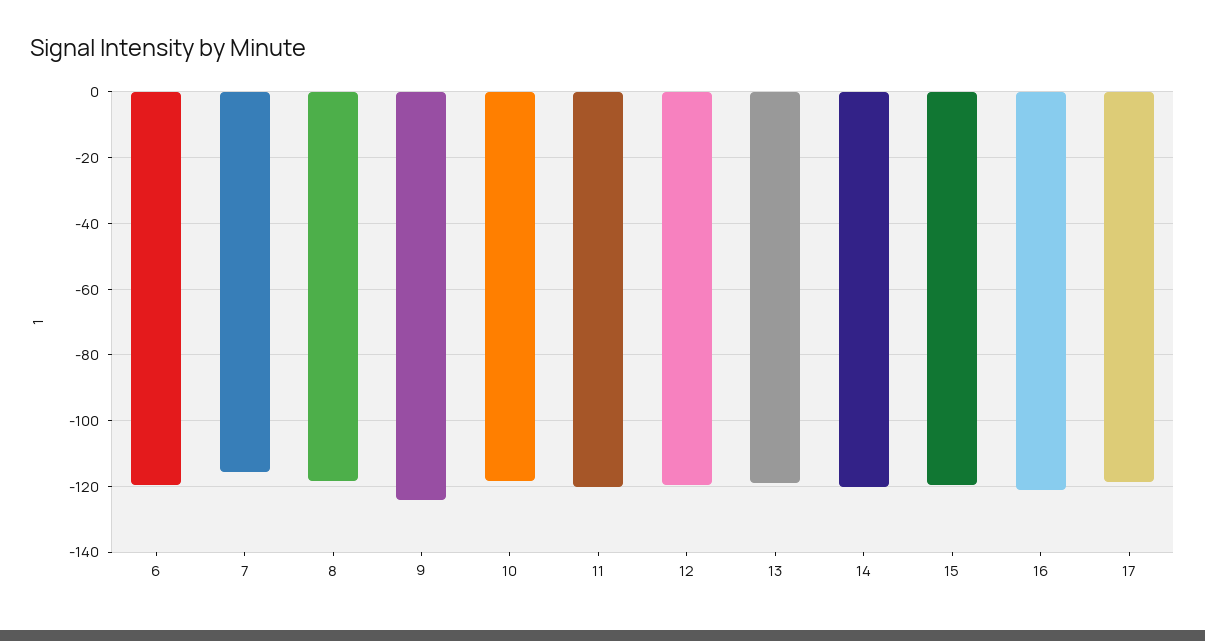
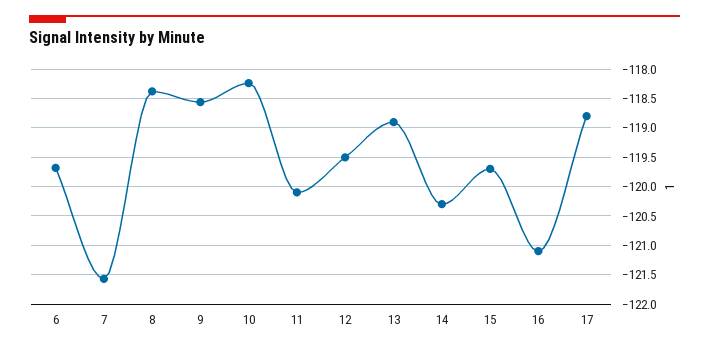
7: -116 -> -121.5
9: -124 -> -118.5

